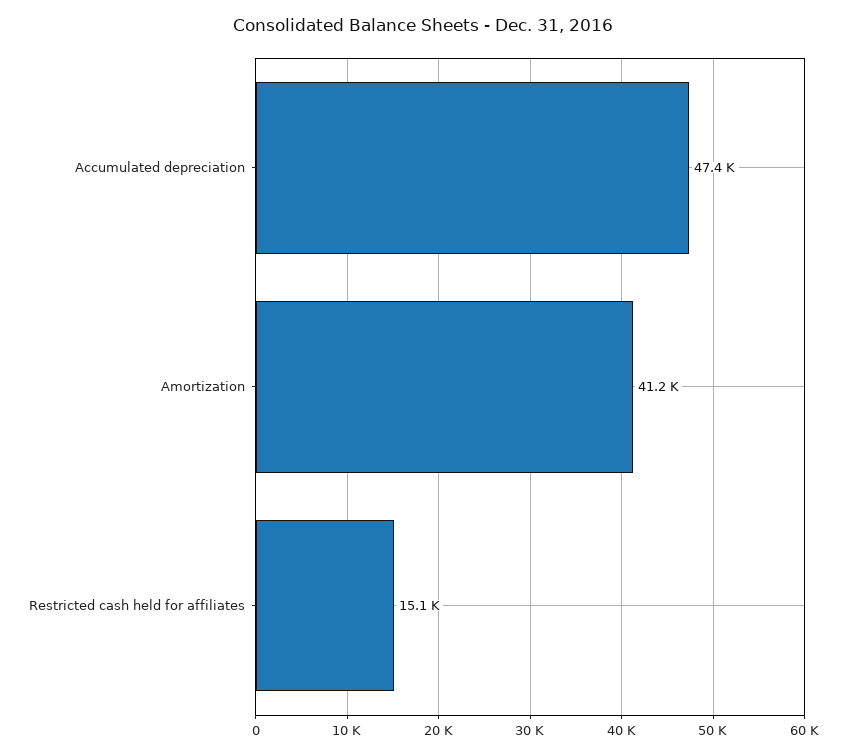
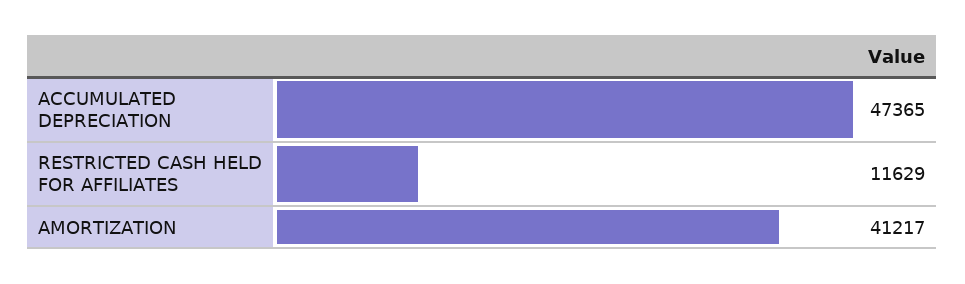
Restricted cash held for affiliates: 15100 -> 11629

